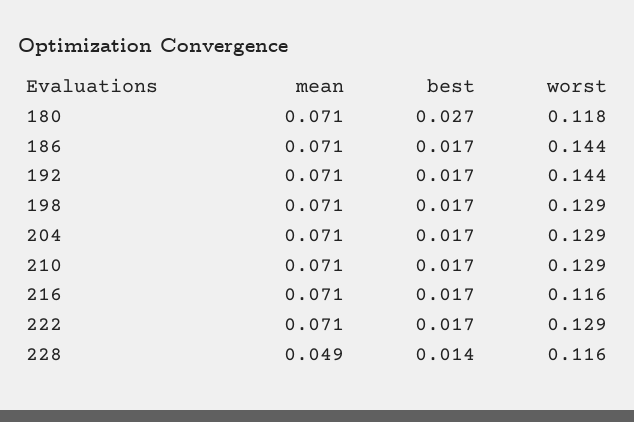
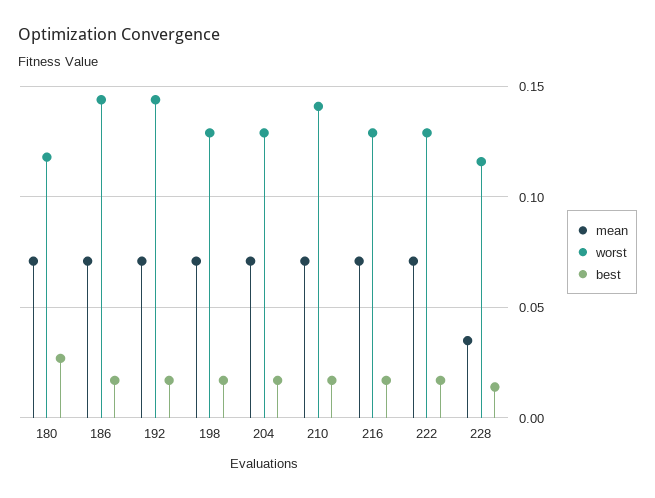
worst, 210: 0.129 -> 0.14
worst, 216: 0.116 -> 0.13
mean, 228: 0.049 -> 0.035

